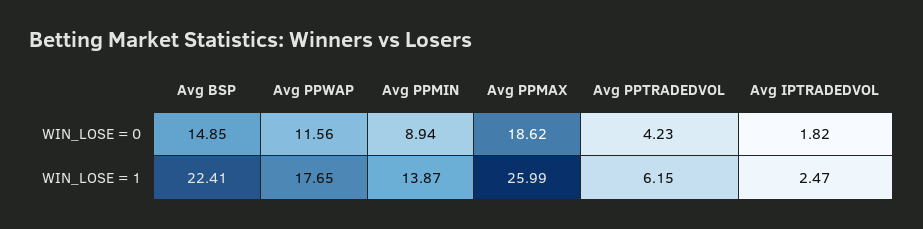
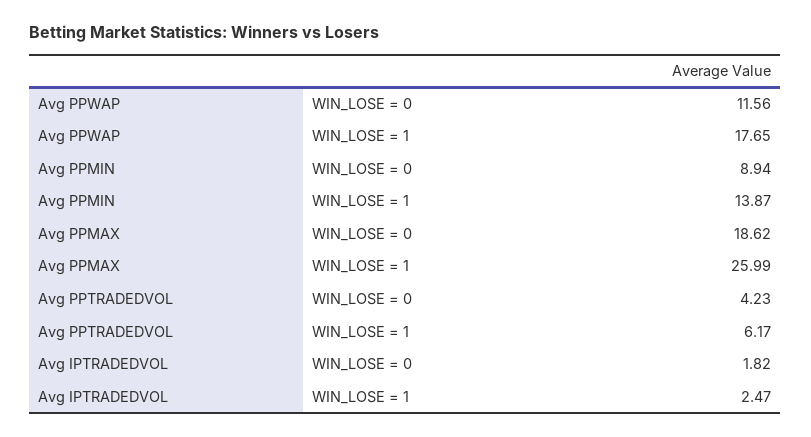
Avg BSP, WIN_LOSE = 0: 14.85 -> none
Avg BSP, WIN_LOSE = 1: 22.41 -> none
Avg PPTRADEDVOL, WIN_LOSE = 1: 6.15 -> 6.17

